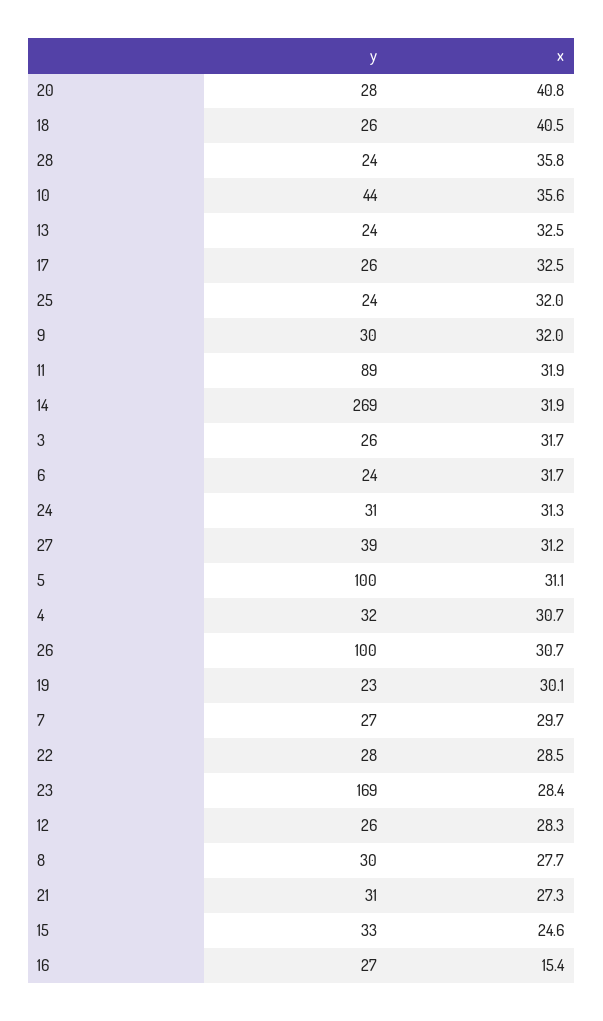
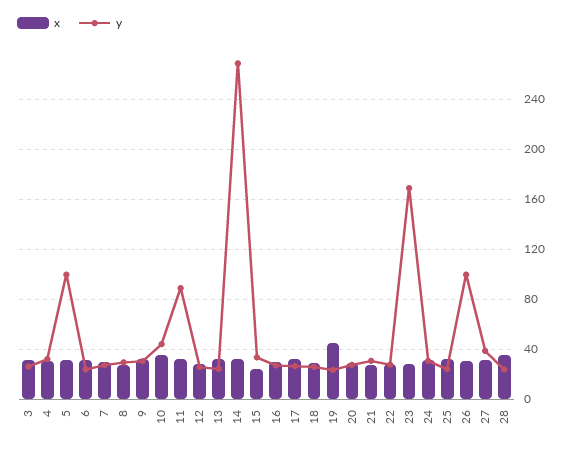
x, 20: 40.8 -> 30
x, 18: 40.5 -> 30
x, 19: 30.1 -> 45
x, 16: 15.4 -> 30

